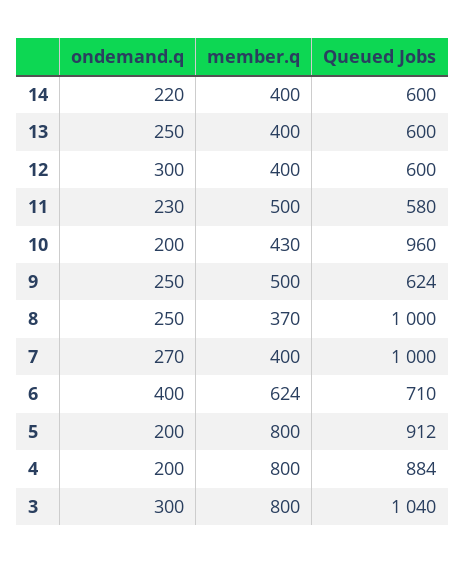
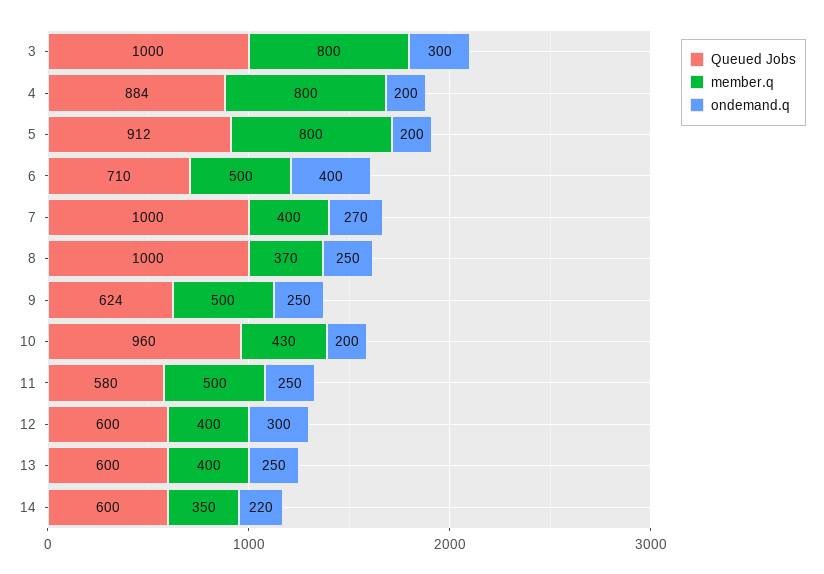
member.q, 14: 400 -> 350
ondemand.q, 11: 230 -> 250
member.q, 6: 624 -> 500
Queued Jobs, 3: 1040 -> 1000

